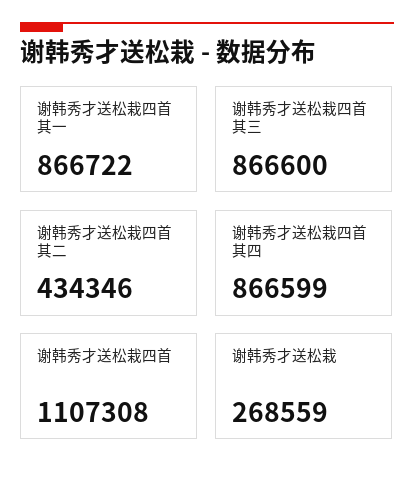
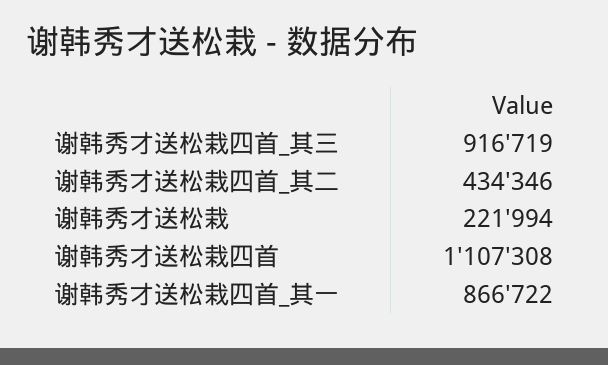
谢韩秀才送松栽四首 其三: 866600 -> 916719
谢韩秀才送松栽四首 其四: 866599 -> none
谢韩秀才送松栽: 268559 -> 221994

